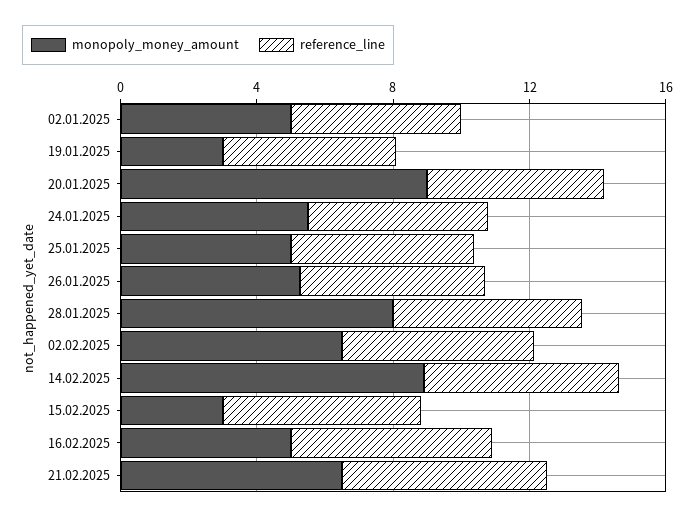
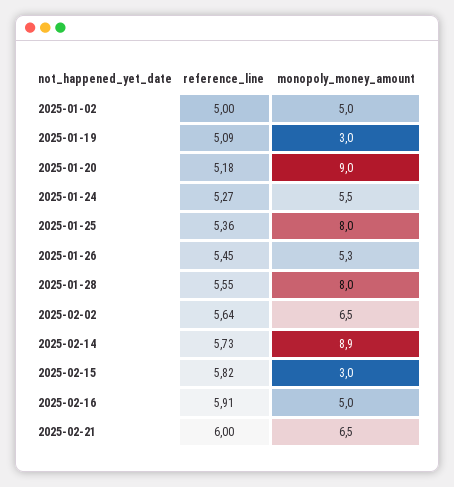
monopoly_money_amount, 25.01.2025: 5 -> 8

